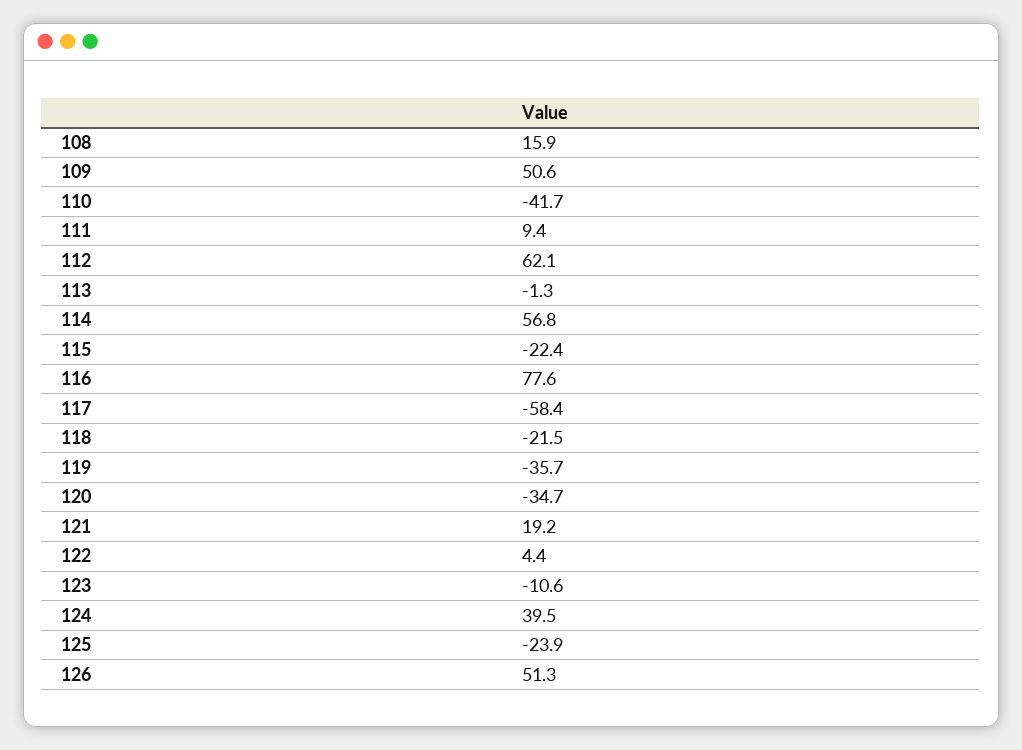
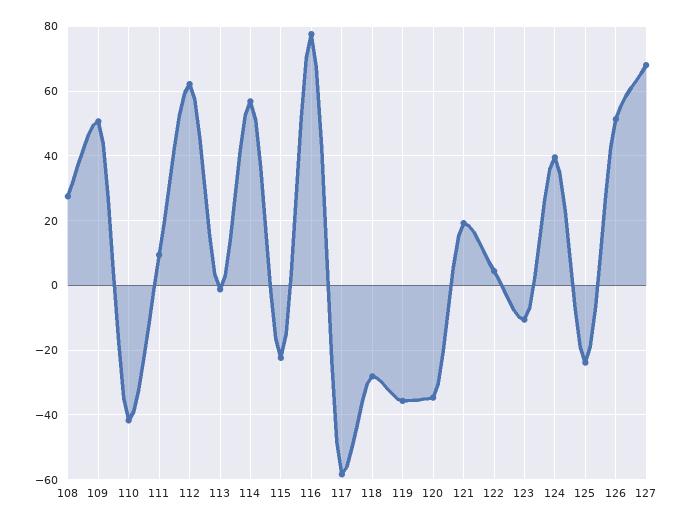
108: 15.9 -> 28
118: -21.5 -> -28
127: none -> 68

